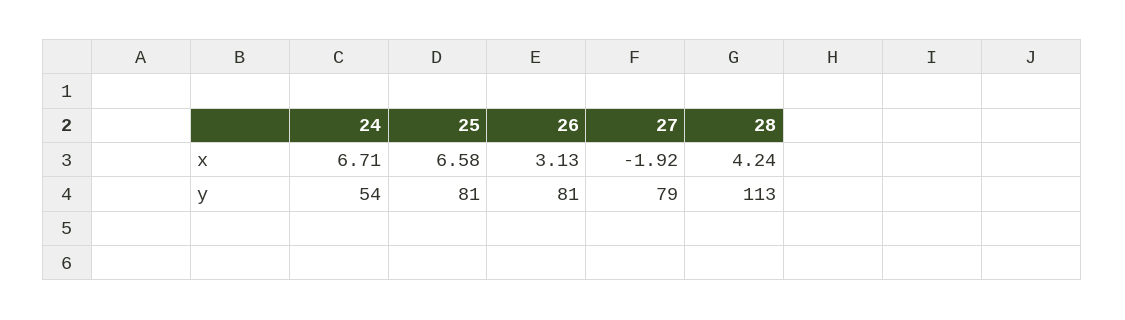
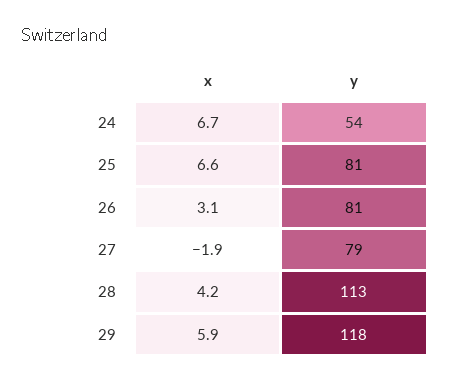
29, x: none -> 5.9
29, y: none -> 118

